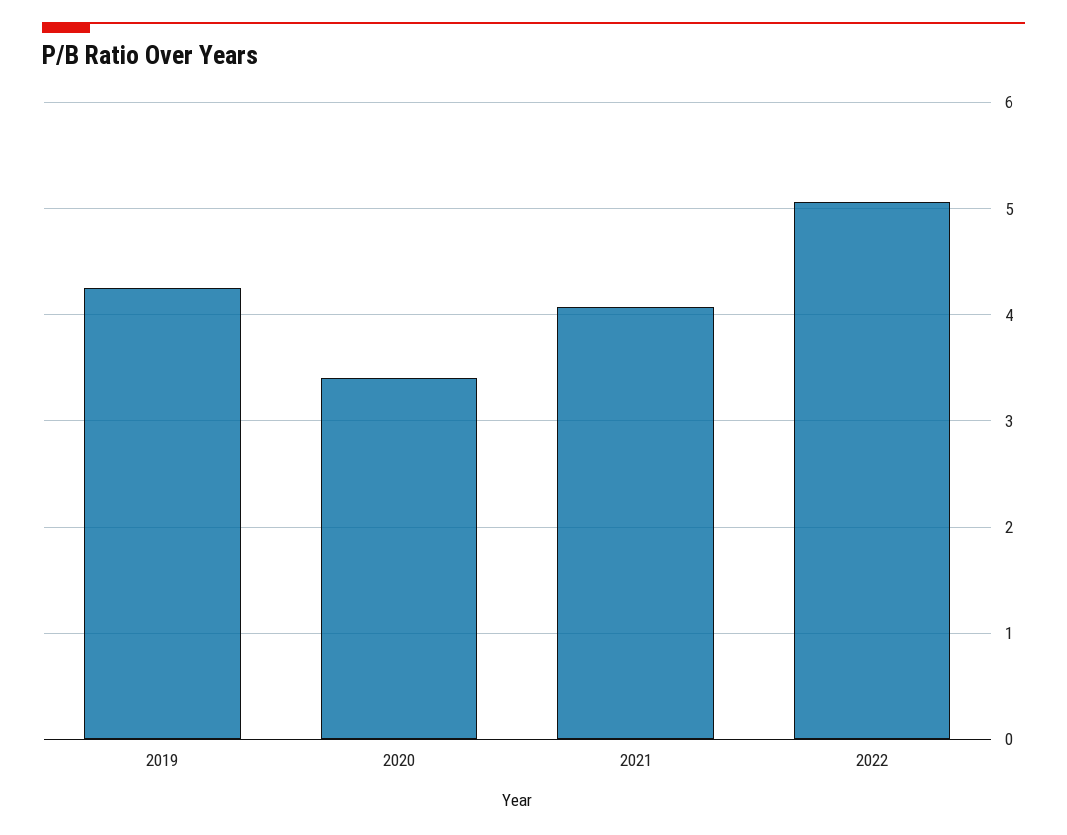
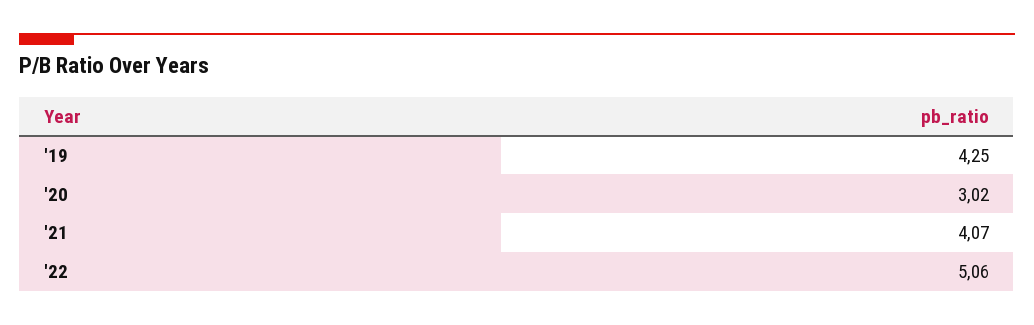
2020: 3.4 -> 3.02

